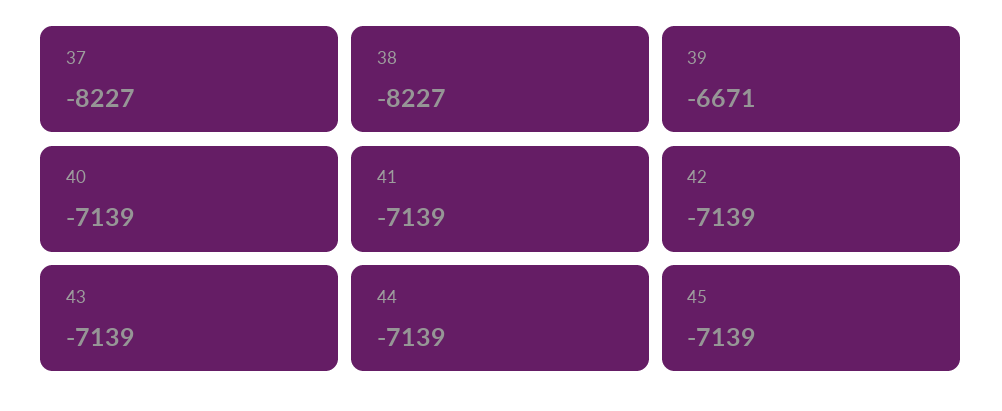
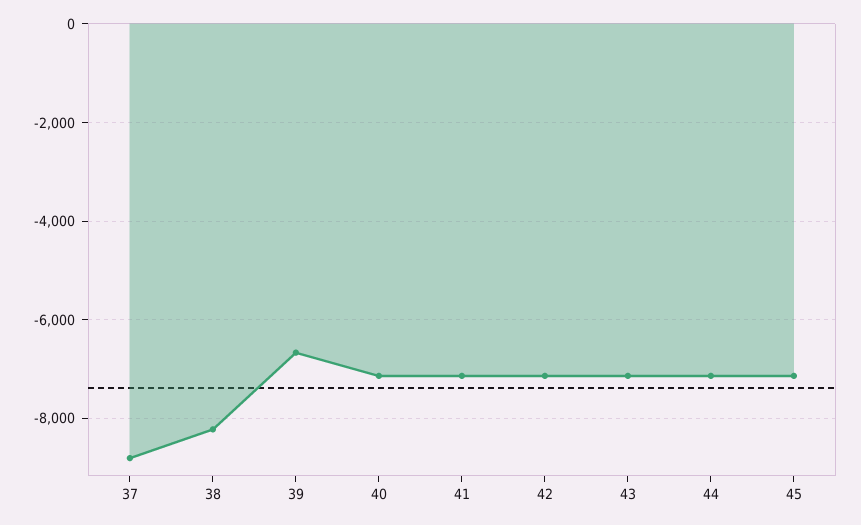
37: -8227 -> -8800

